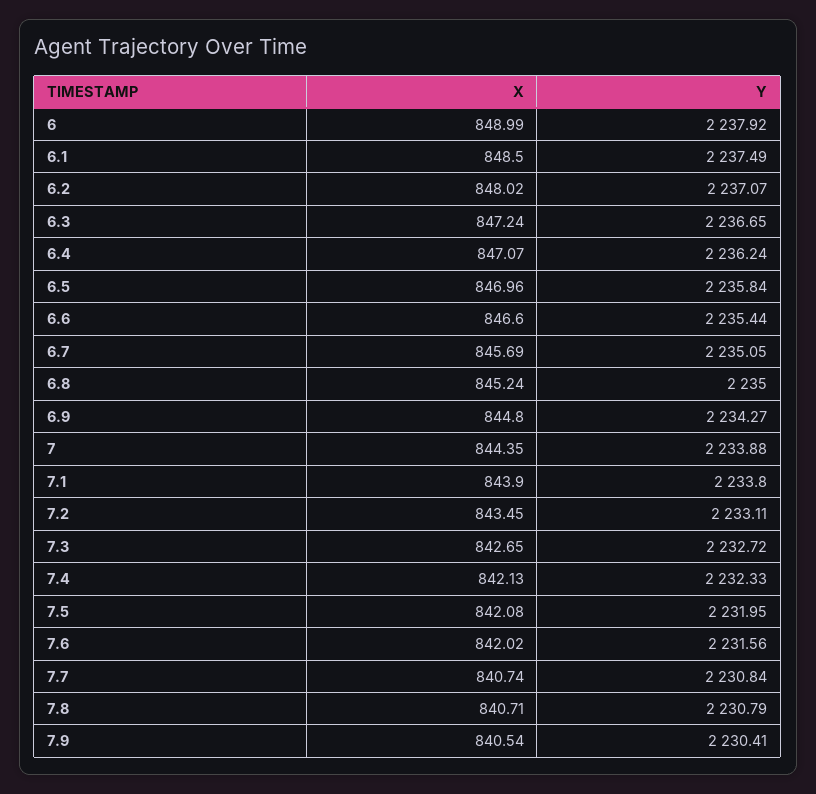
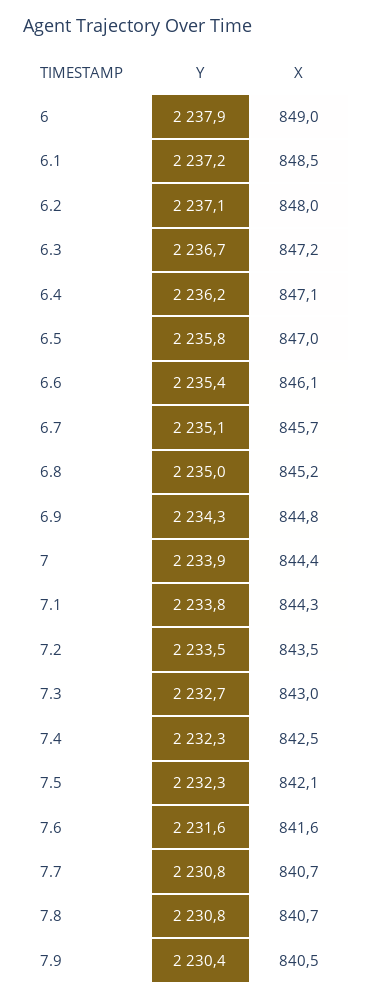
Y, 6.1: 2237.49 -> 2237.2
X, 6.6: 846.6 -> 846.1
X, 7.1: 843.9 -> 844.3
Y, 7.2: 2233.11 -> 2233.5
X, 7.3: 842.65 -> 843
X, 7.4: 842.13 -> 842.5
Y, 7.5: 2231.95 -> 2232.3
X, 7.6: 842.02 -> 841.6

